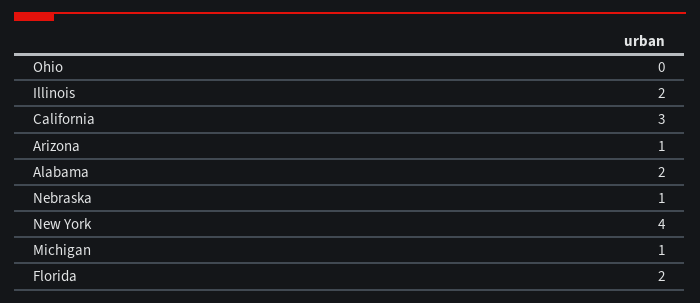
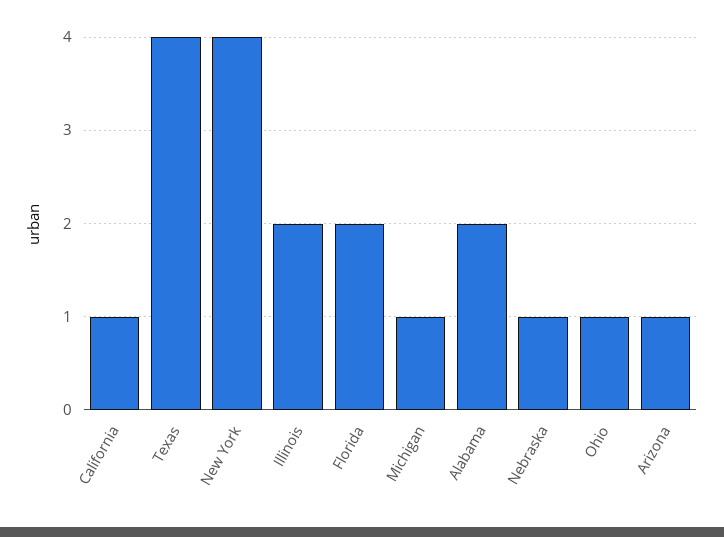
Ohio: 0 -> 1
California: 3 -> 1
Texas: none -> 4

